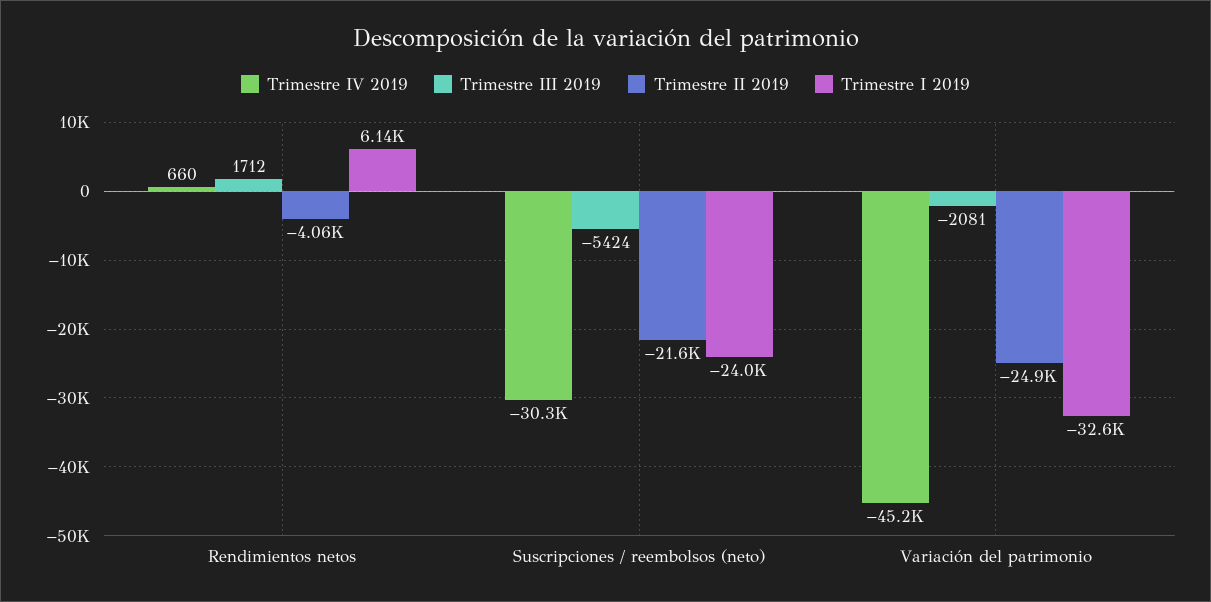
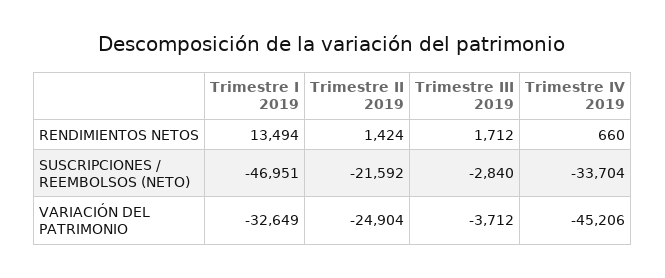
Trimestre II 2019, Rendimientos netos: -4060 -> 1424
Trimestre I 2019, Rendimientos netos: 6140 -> 13494
Trimestre IV 2019, Suscripciones / reembolsos (neto): -30300 -> -33704
Trimestre III 2019, Suscripciones / reembolsos (neto): -5424 -> -2840
Trimestre I 2019, Suscripciones / reembolsos (neto): -24000 -> -46951
Trimestre III 2019, Variación del patrimonio: -2081 -> -3712

